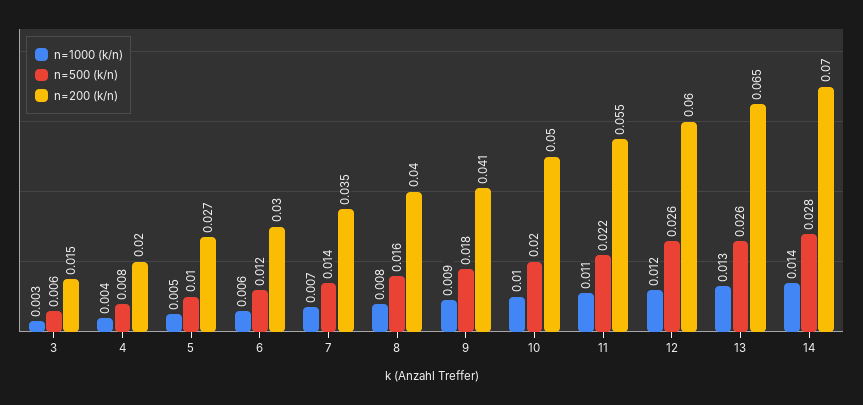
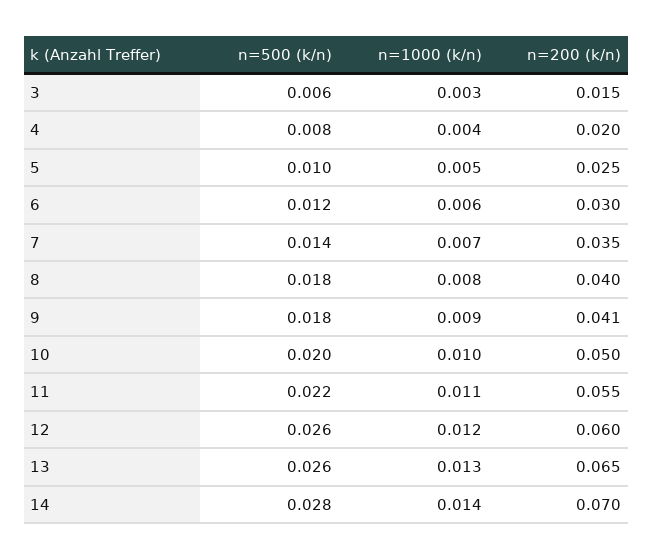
n=200 (k/n), 5: 0.027 -> 0.025
n=500 (k/n), 8: 0.016 -> 0.018

